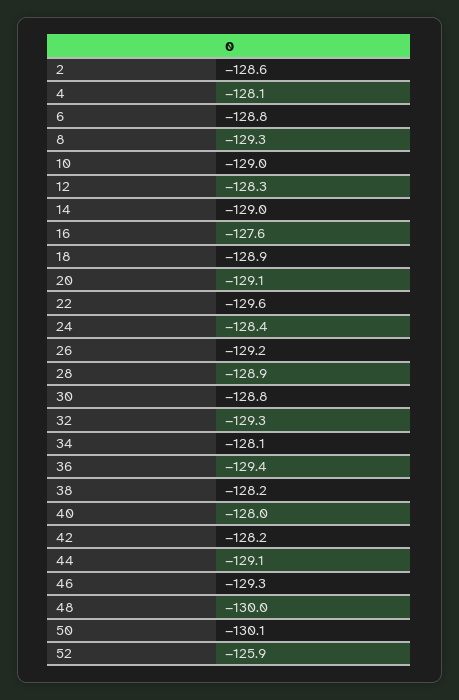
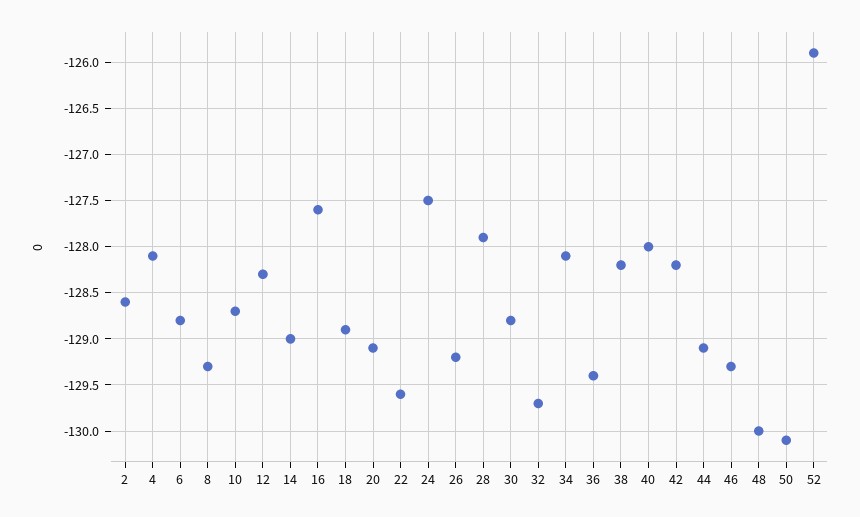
10: -129 -> -128.7
24: -128.4 -> -127.5
28: -128.9 -> -127.9
32: -129.3 -> -129.7

